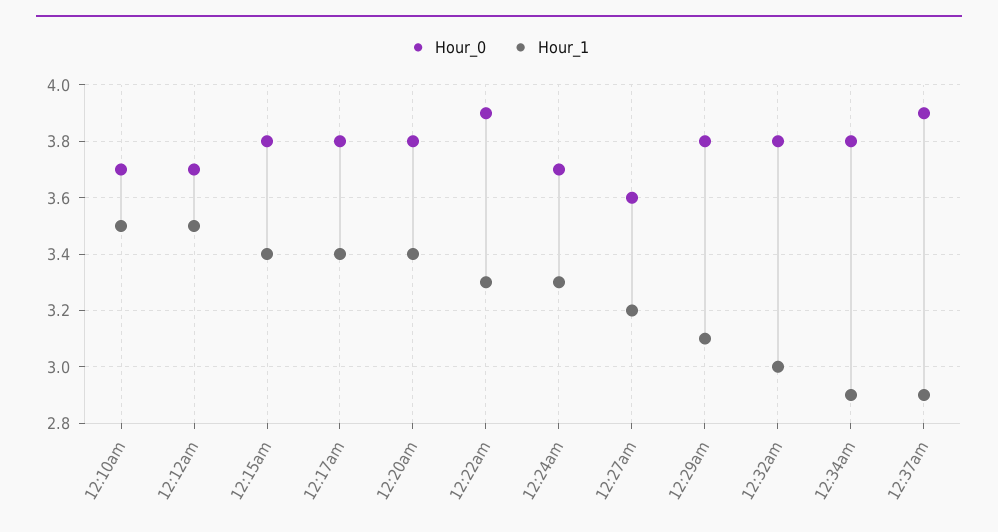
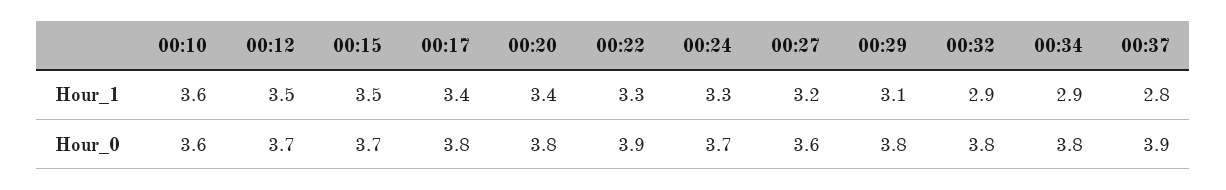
Hour_0, 12:10am: 3.7 -> 3.6
Hour_1, 12:10am: 3.5 -> 3.6
Hour_0, 12:15am: 3.8 -> 3.7
Hour_1, 12:15am: 3.4 -> 3.5
Hour_1, 12:32am: 3 -> 2.9
Hour_1, 12:37am: 2.9 -> 2.8

